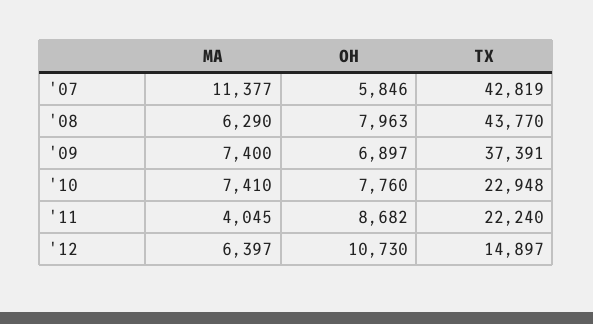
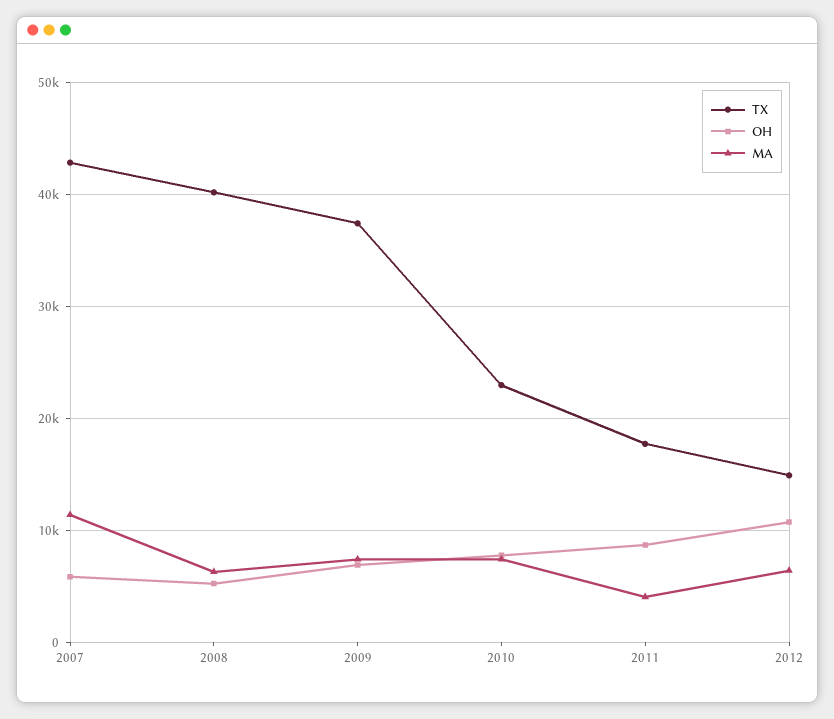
OH, '08: 7963 -> 5000
TX, '08: 43770 -> 40000
TX, '11: 22240 -> 18000

